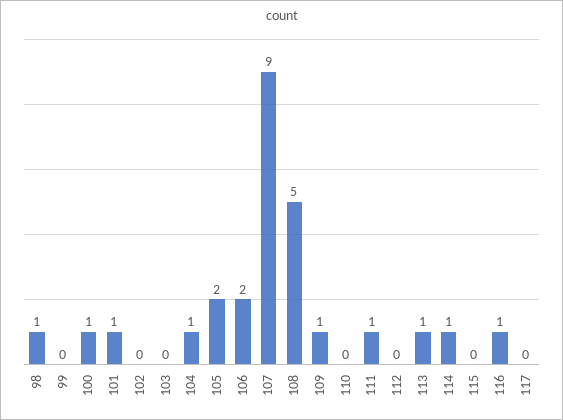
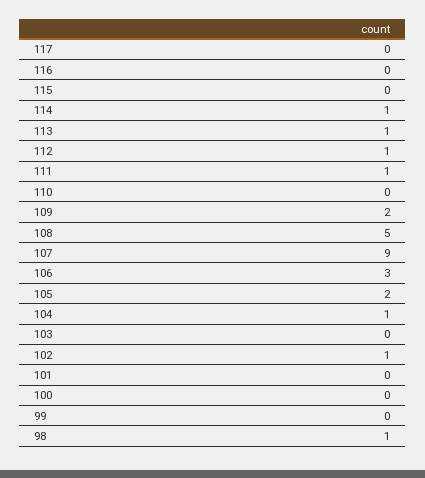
100: 1 -> 0
101: 1 -> 0
102: 0 -> 1
106: 2 -> 3
109: 1 -> 2
112: 0 -> 1
116: 1 -> 0

